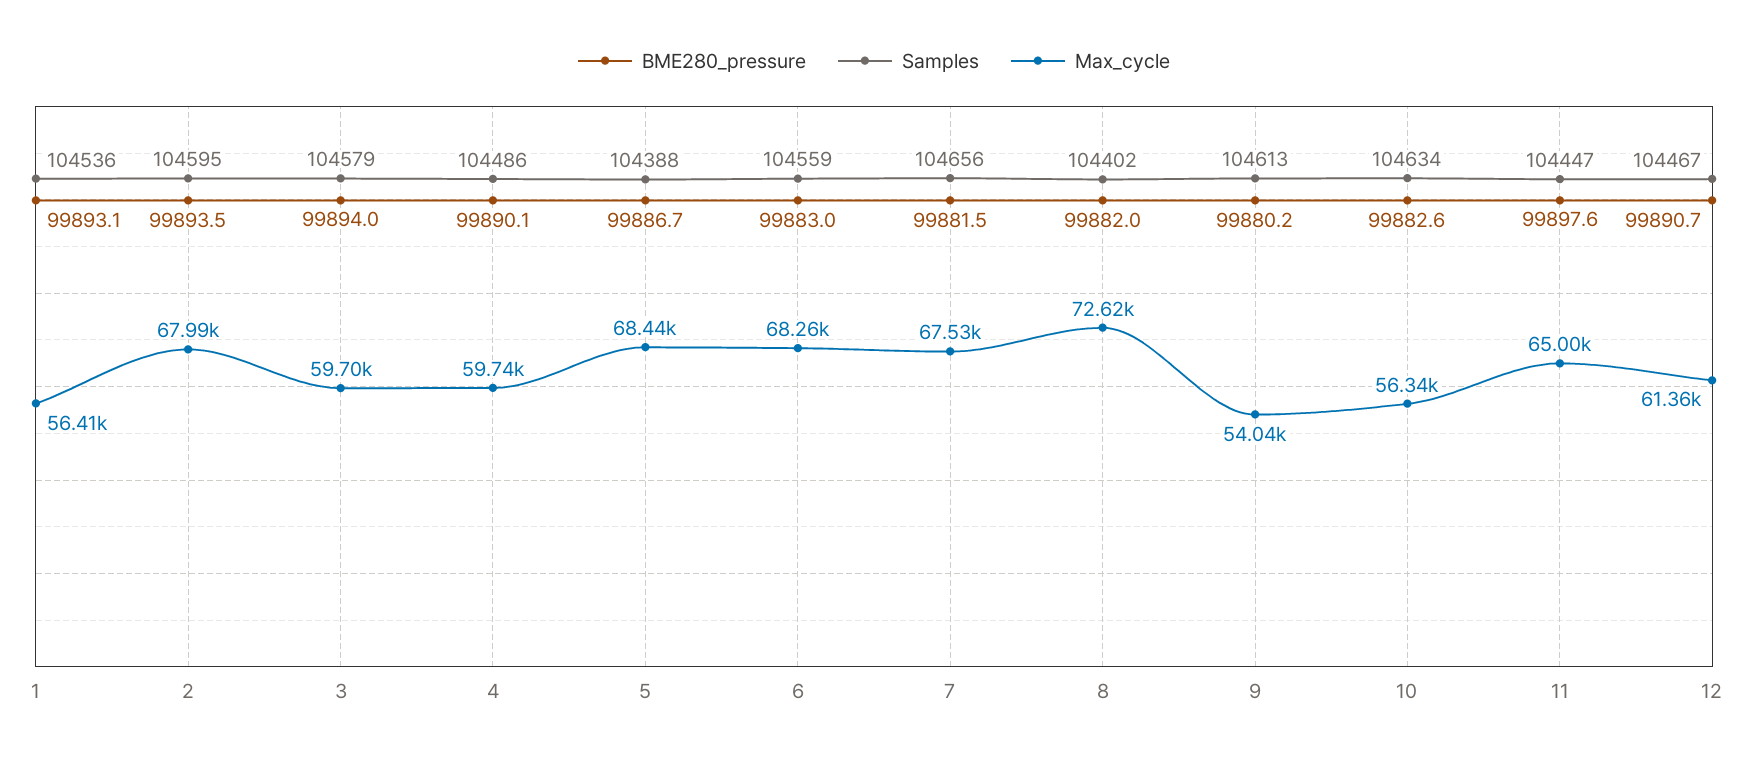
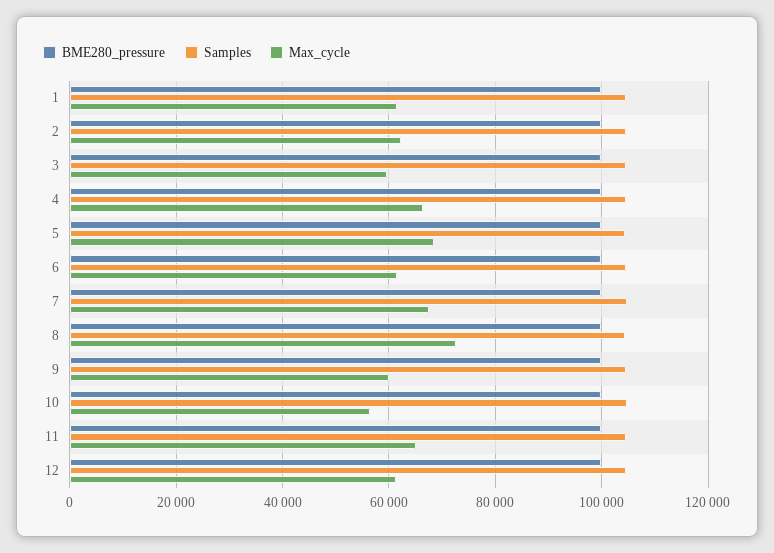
Max_cycle, 1: 56410 -> 62000
Max_cycle, 2: 67990 -> 62000
Max_cycle, 4: 59740 -> 66000
Max_cycle, 6: 68260 -> 62000
Max_cycle, 9: 54040 -> 60000

